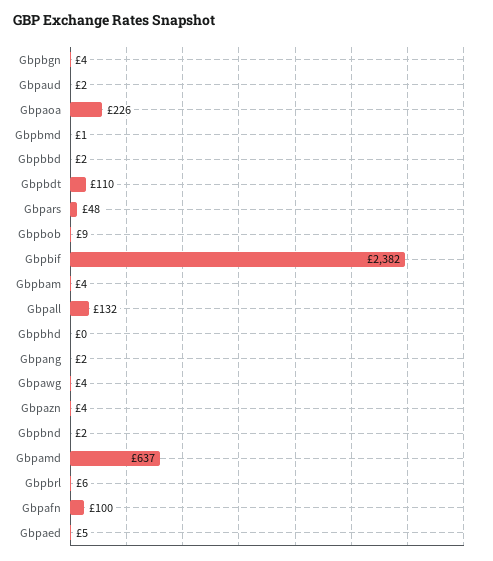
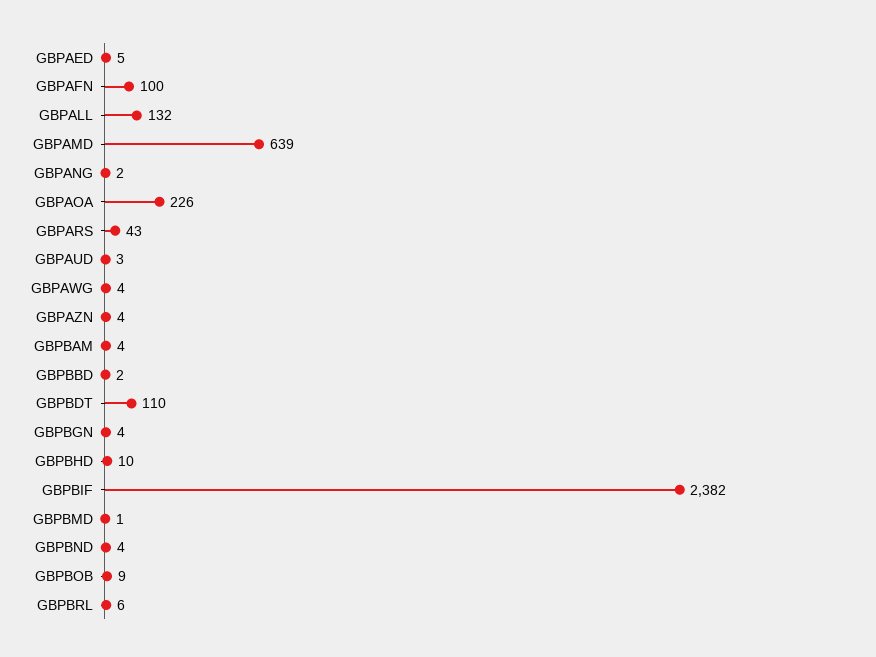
Gbpaud: 2 -> 3
Gbpars: 48 -> 43
Gbpbhd: 0 -> 10
Gbpbnd: 2 -> 4
Gbpamd: 637 -> 639

